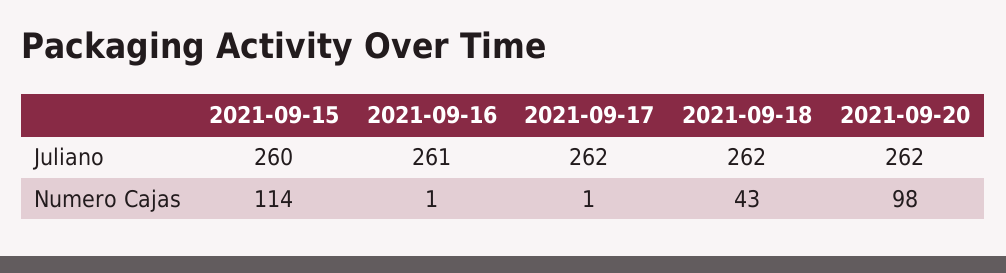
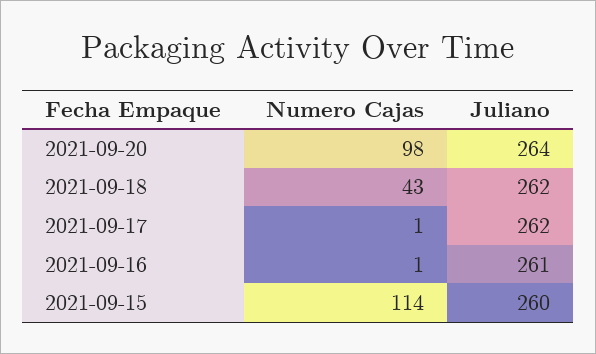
2021-09-20, Juliano: 262 -> 264

